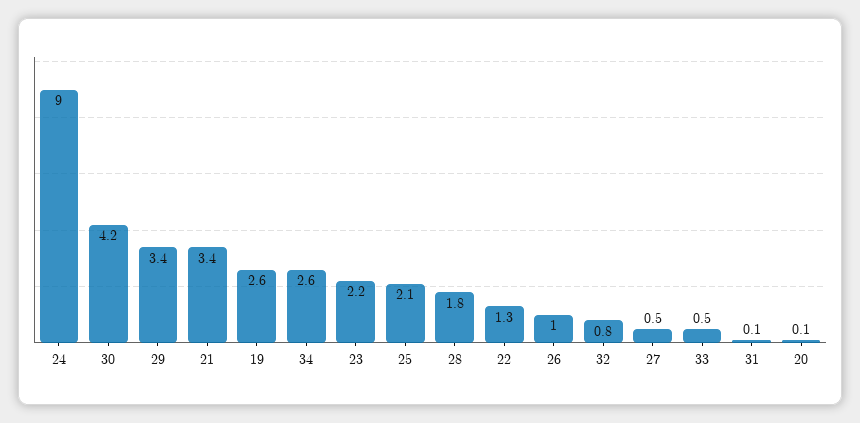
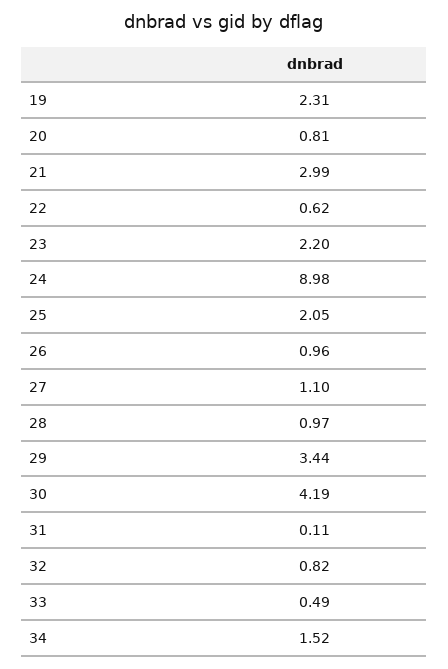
21: 3.4 -> 2.99
19: 2.6 -> 2.31
34: 2.6 -> 1.52
28: 1.8 -> 0.97
22: 1.3 -> 0.62
27: 0.5 -> 1.1
20: 0.1 -> 0.81

